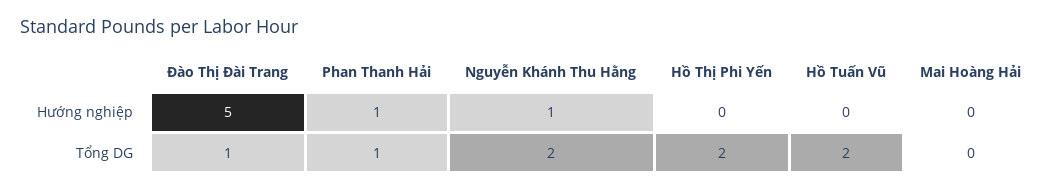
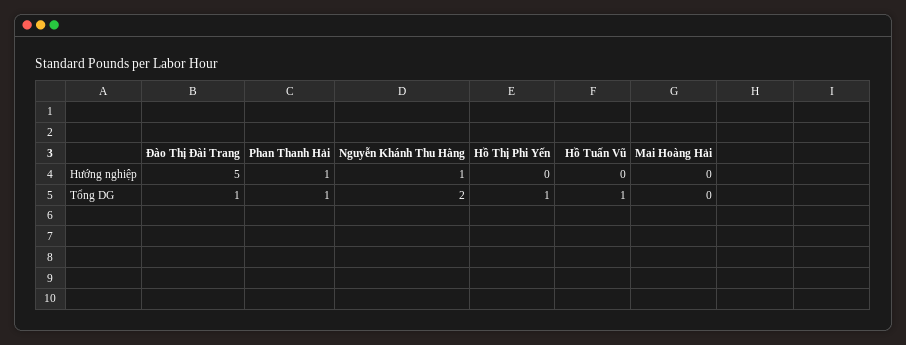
Hồ Thị Phi Yến, Tổng DG: 2 -> 1
Hồ Tuấn Vũ, Tổng DG: 2 -> 1

